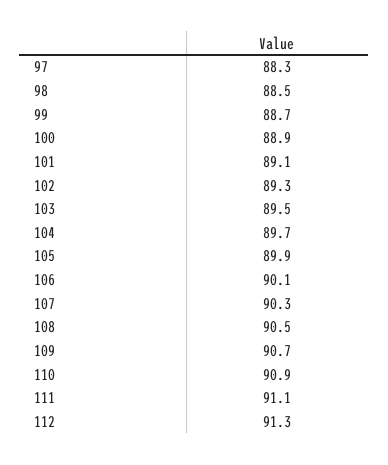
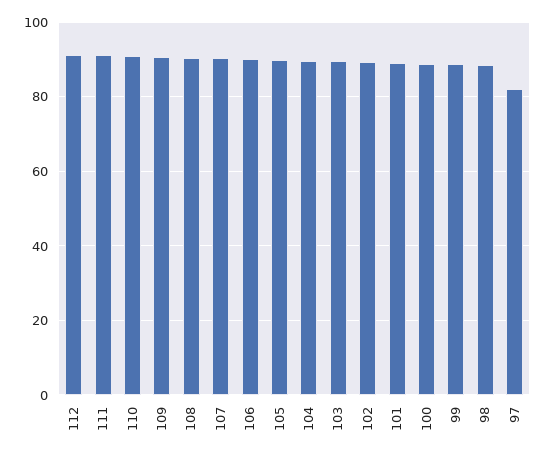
97: 88.3 -> 82

